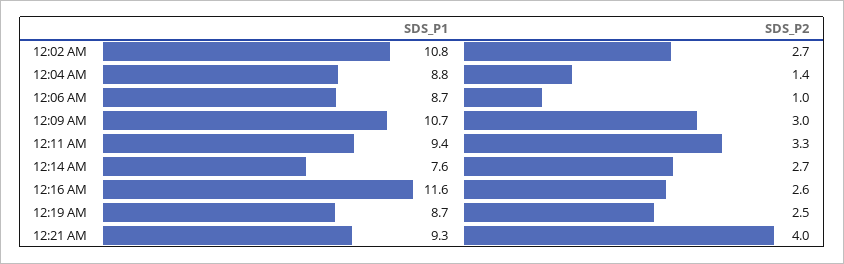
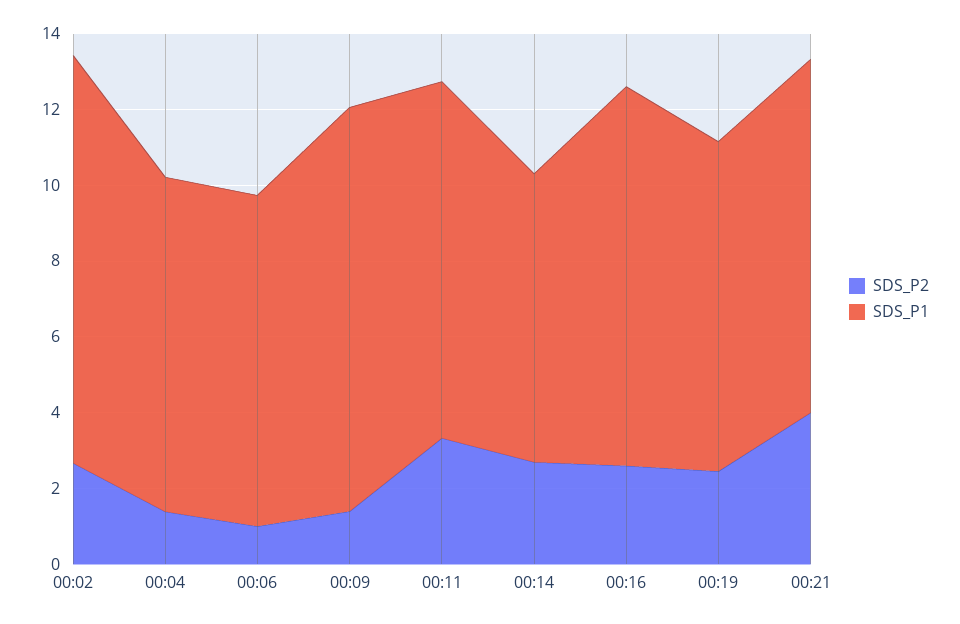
SDS_P2, 12:09 AM: 3 -> 1.5
SDS_P1, 12:16 AM: 11.6 -> 10

